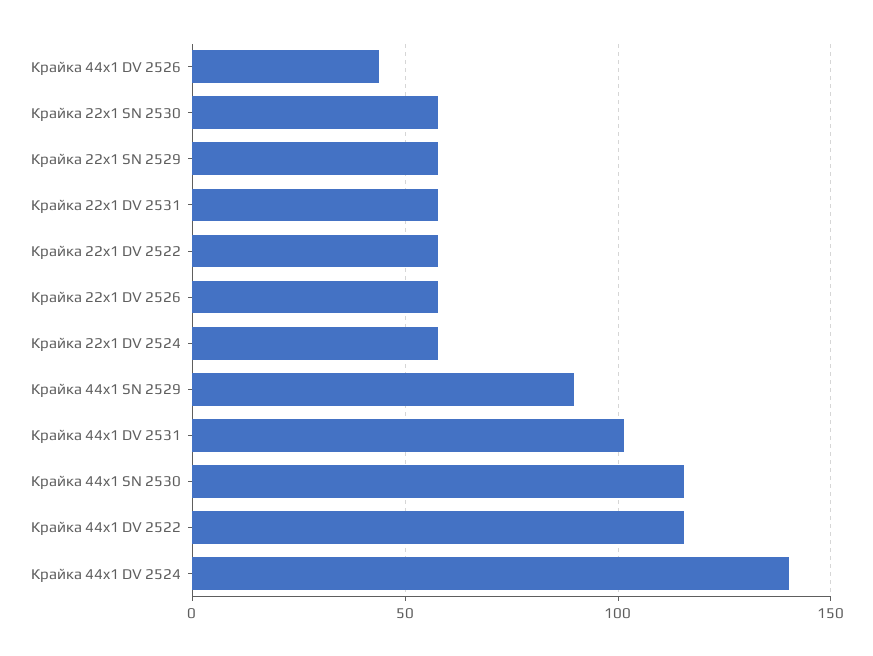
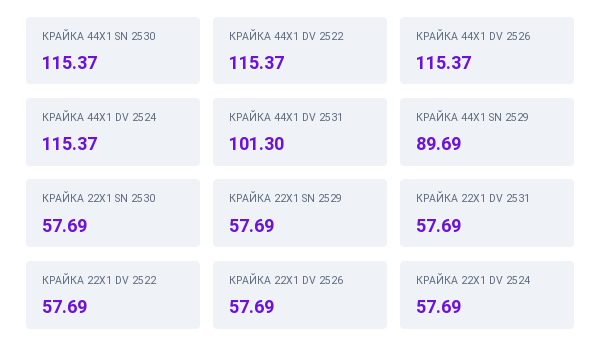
Крайка 44x1 DV 2526: 45 -> 115.37
Крайка 44x1 DV 2524: 140 -> 115.37

